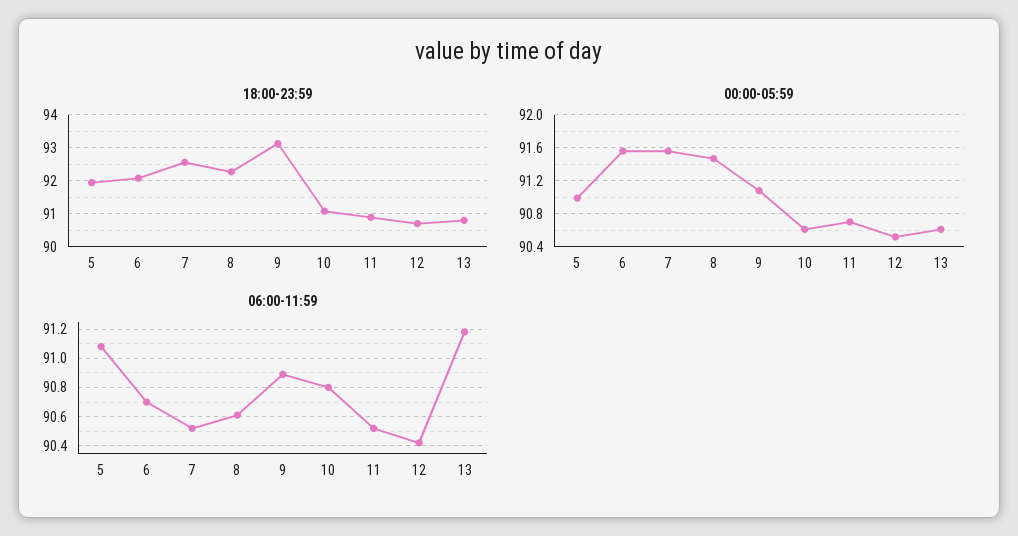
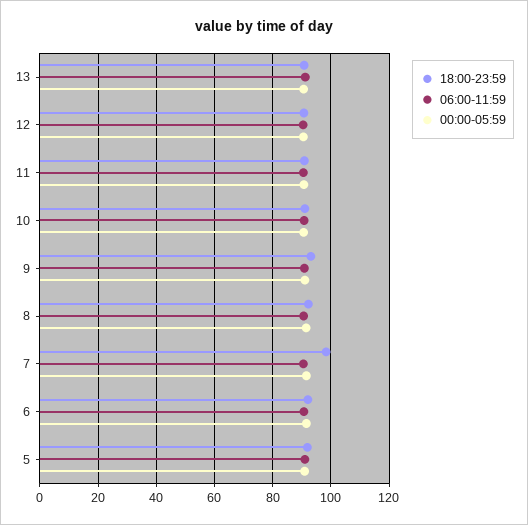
18:00-23:59, 7: 92.6 -> 97.5

